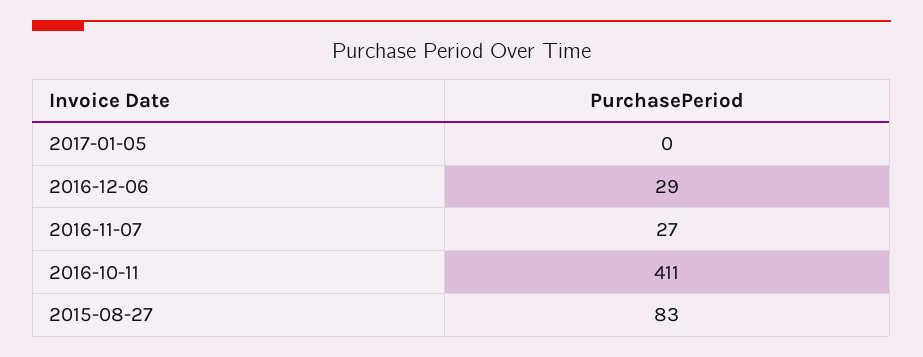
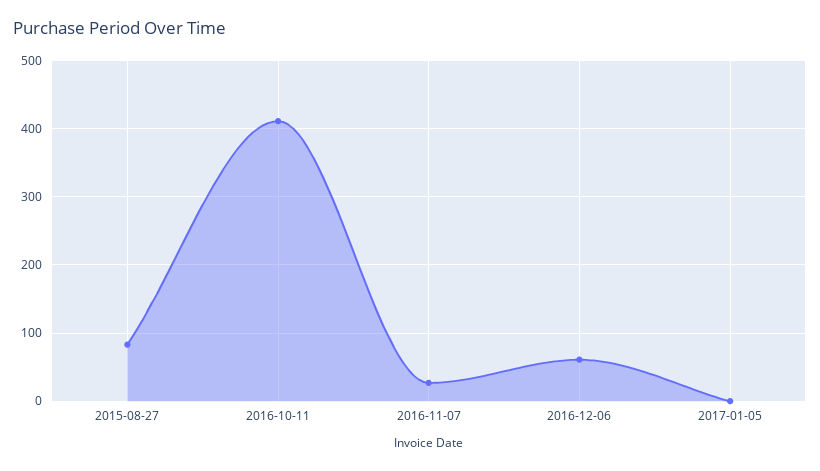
2016-12-06: 29 -> 60

